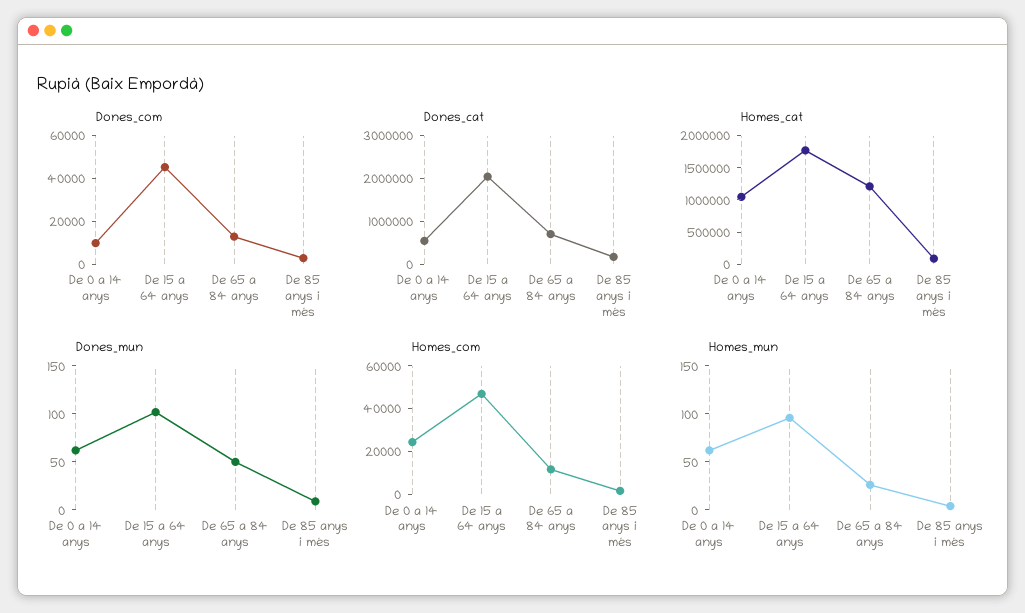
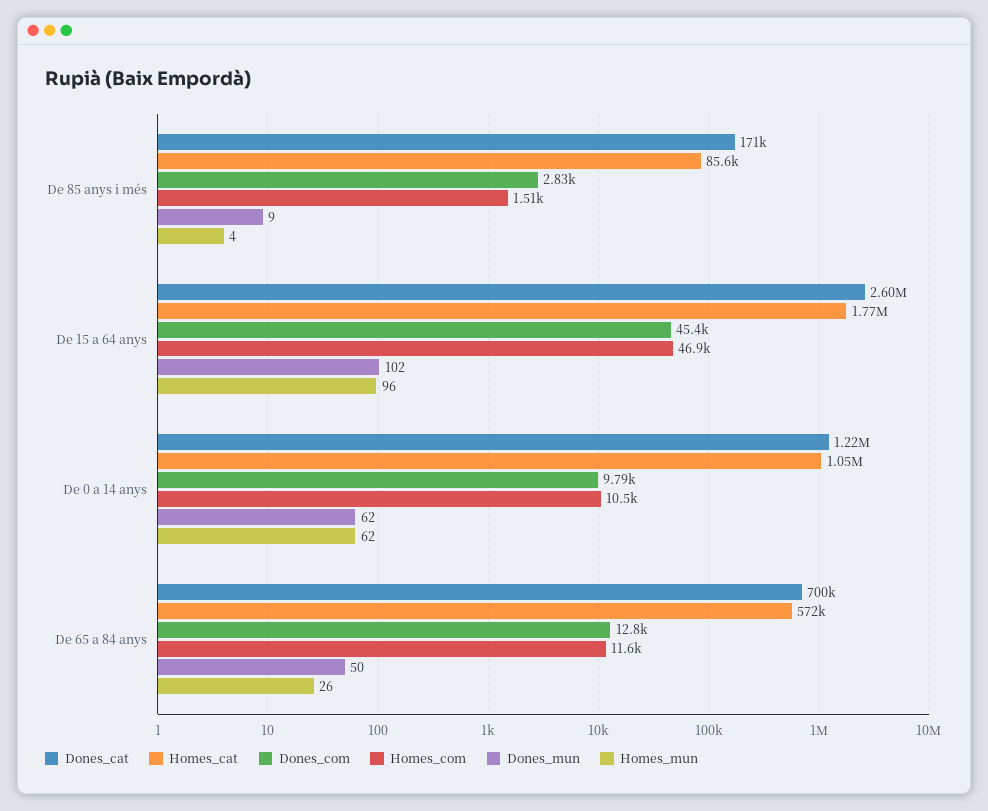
Dones_cat, De 0 a 14 anys: 600000 -> 1220000
Dones_cat, De 15 a 64 anys: 2000000 -> 2600000
Homes_cat, De 65 a 84 anys: 1250000 -> 572000
Homes_com, De 0 a 14 anys: 25000 -> 10500

